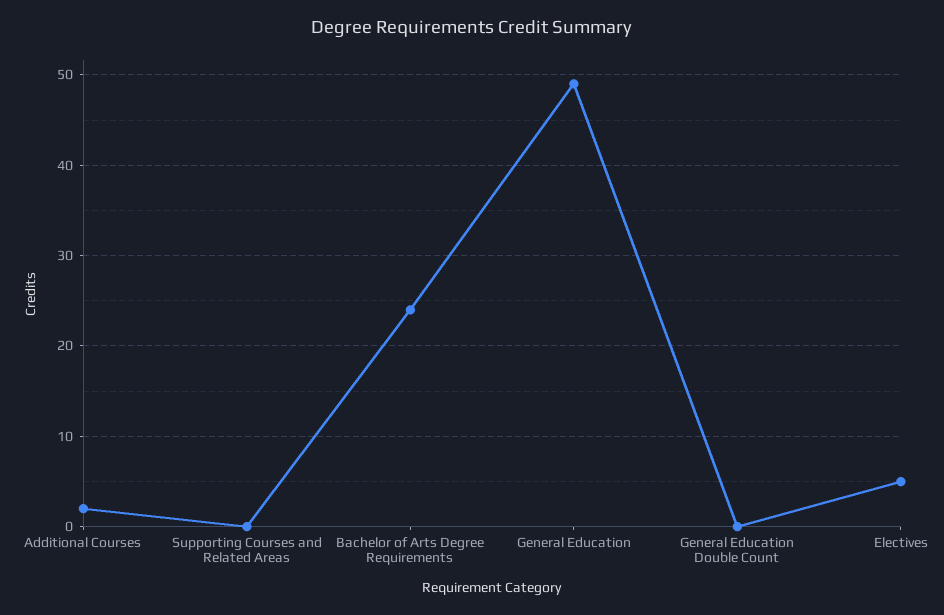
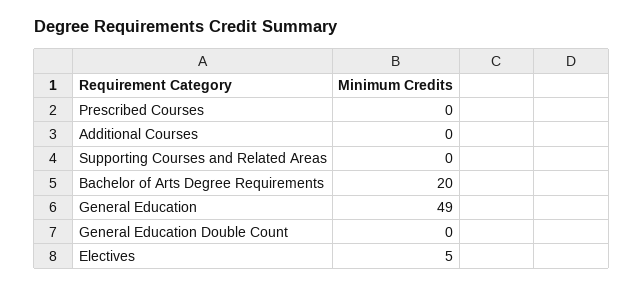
Additional Courses: 2 -> 0
Bachelor of Arts Degree Requirements: 24 -> 20
Prescribed Courses: none -> 0

